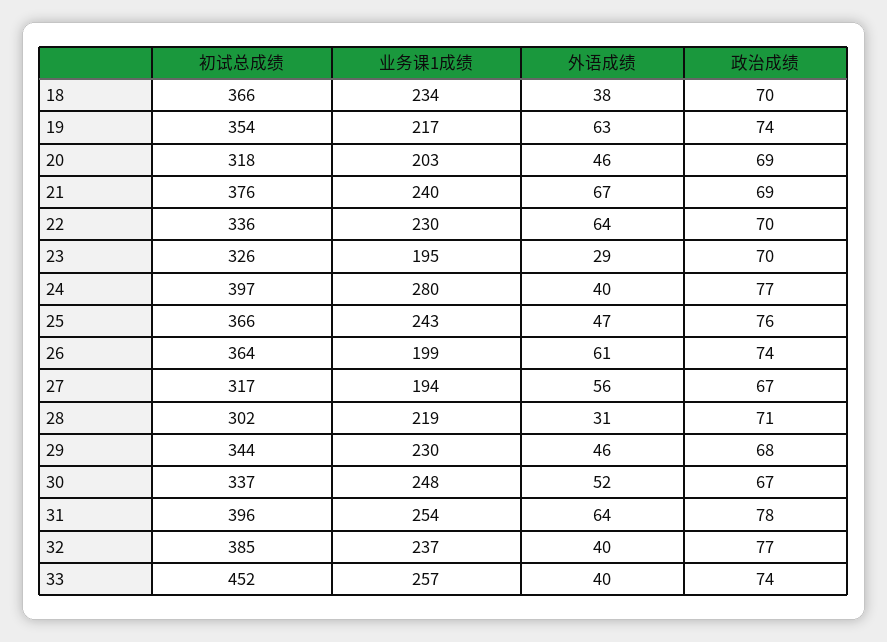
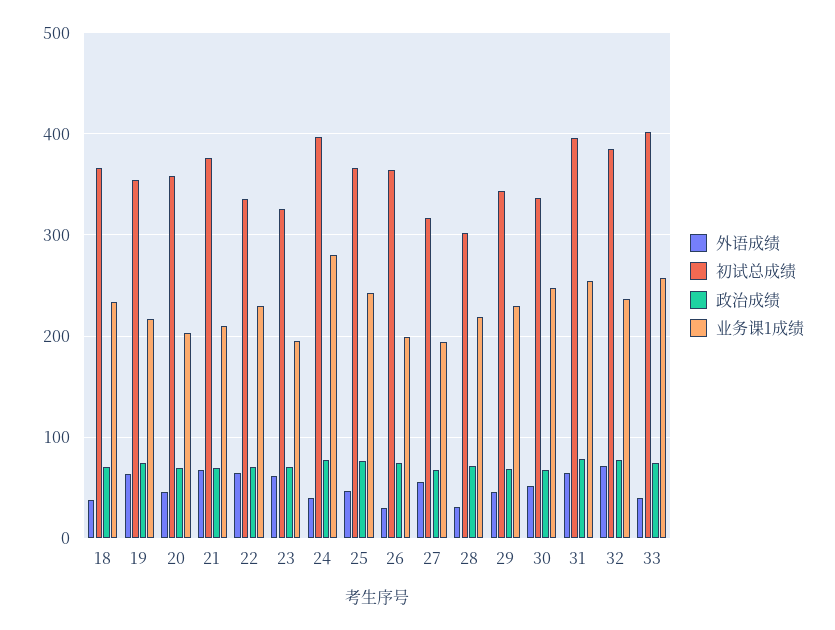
初试总成绩, 20: 318 -> 360
业务课1成绩, 21: 240 -> 210
外语成绩, 23: 29 -> 60
外语成绩, 26: 61 -> 30
外语成绩, 32: 40 -> 70
初试总成绩, 33: 452 -> 400

